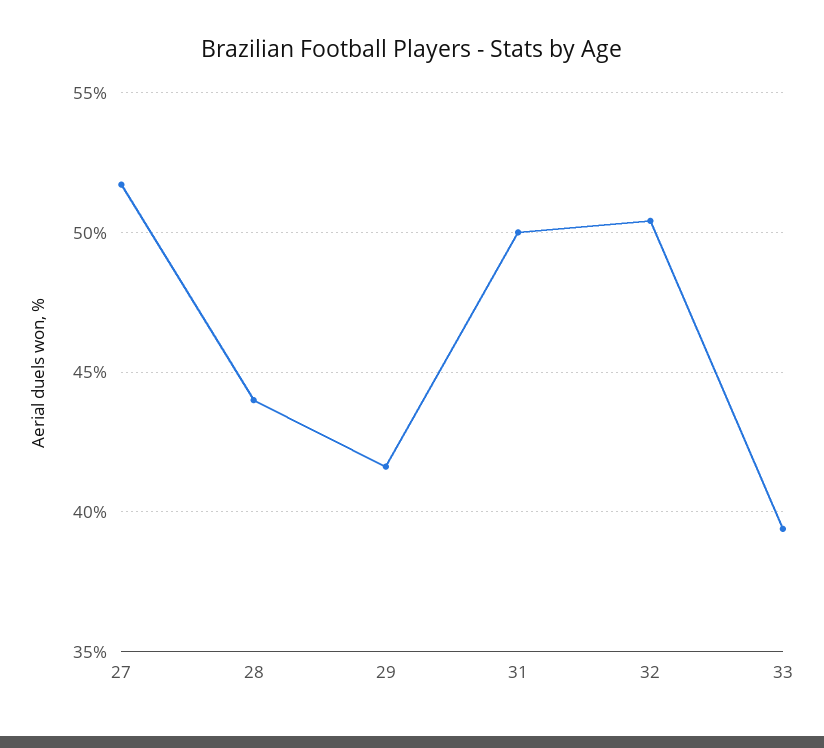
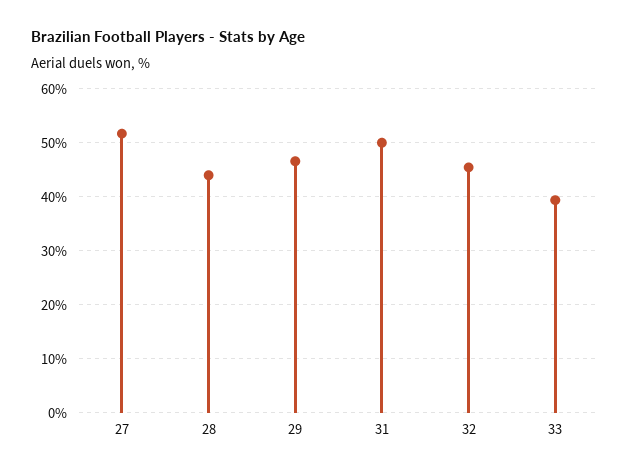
29: 41.5 -> 46
32: 50.5 -> 46

